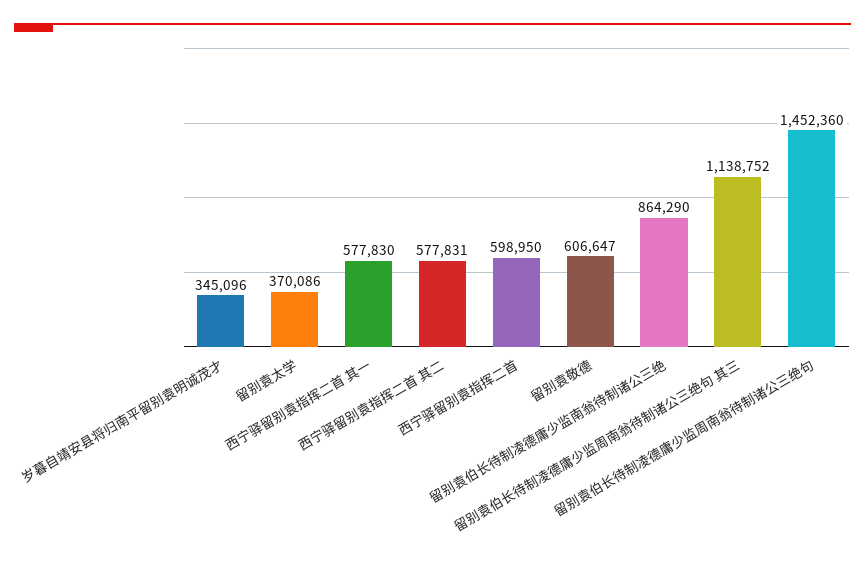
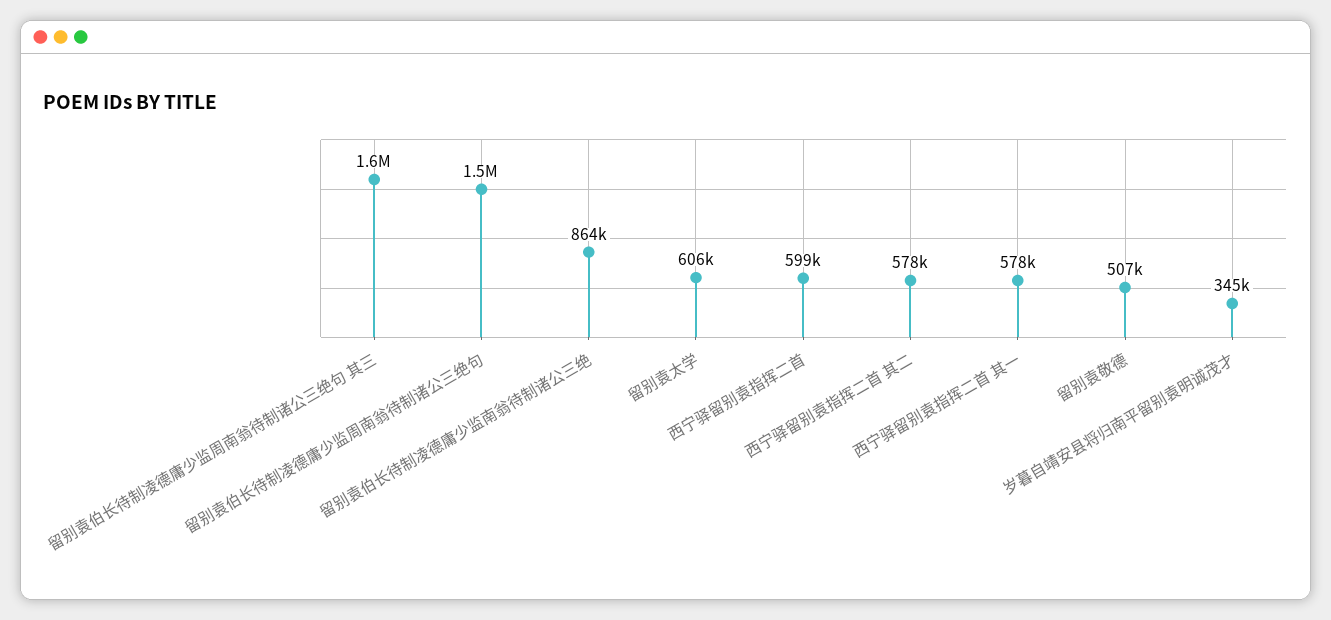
留别袁太学: 370086 -> 606000
留别袁敬德: 606647 -> 507000
留别袁伯长待制凌德庸少监周南翁待制诸公三绝句 其三: 1138752 -> 1600000

